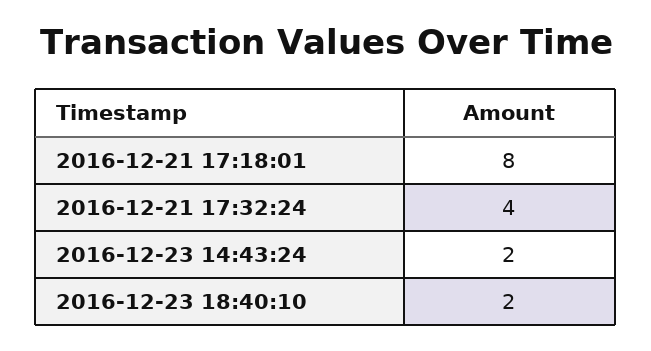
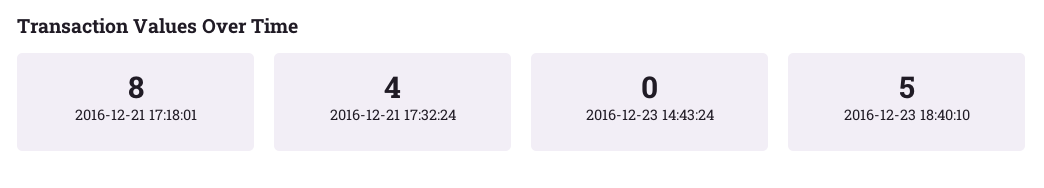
2016-12-23 14:43:24: 2 -> 0
2016-12-23 18:40:10: 2 -> 5

